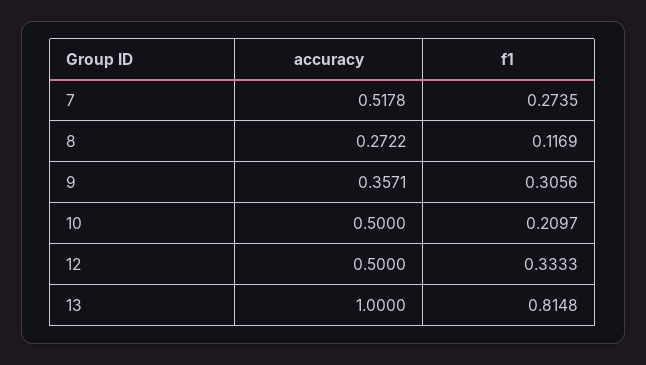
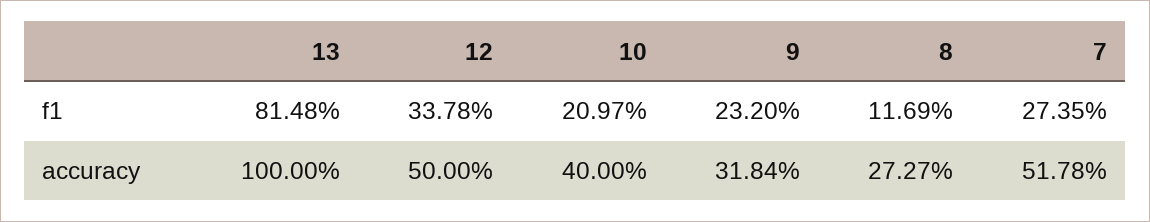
accuracy, 8: 0.2722 -> 0.2727
accuracy, 9: 0.3571 -> 0.3184
f1, 9: 0.3056 -> 0.232
accuracy, 10: 0.5 -> 0.4
f1, 12: 0.3333 -> 0.3378

